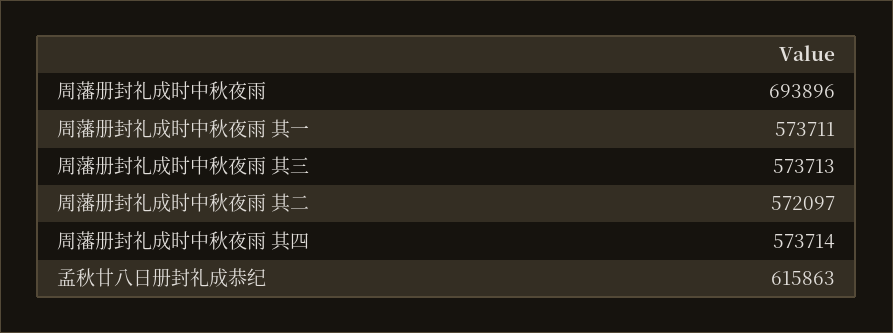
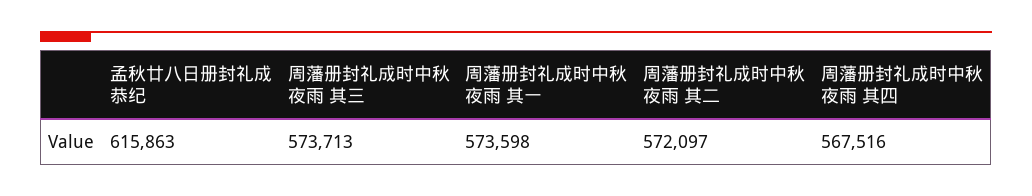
周藩册封礼成时中秋夜雨: 693896 -> none
周藩册封礼成时中秋夜雨 其一: 573711 -> 573598
周藩册封礼成时中秋夜雨 其四: 573714 -> 567516

